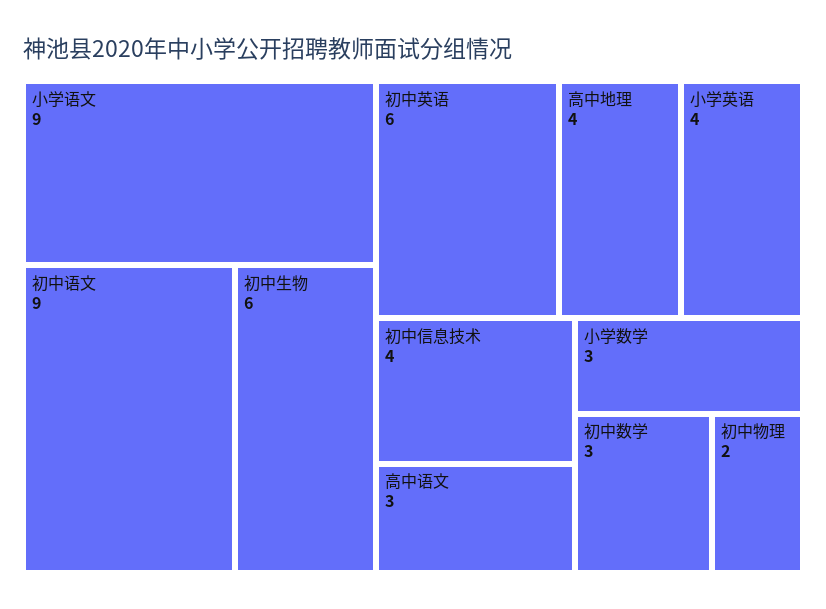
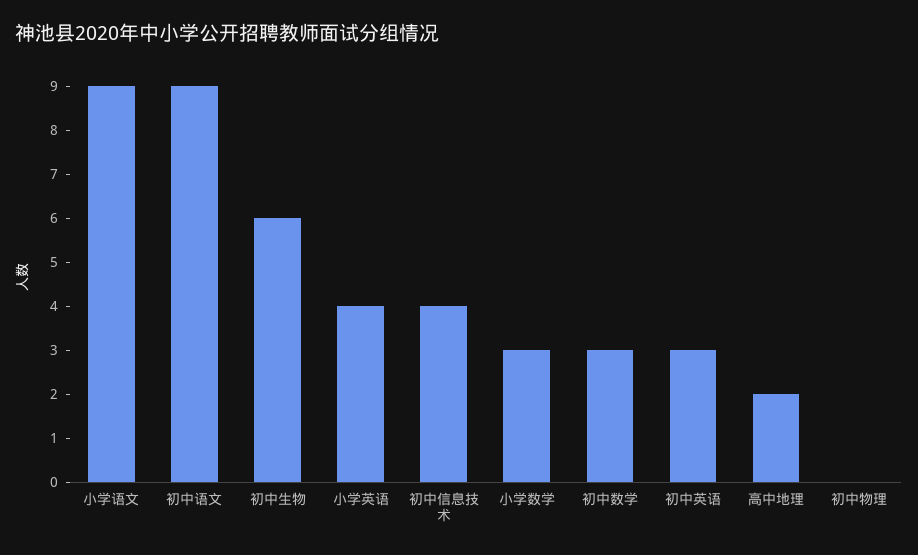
初中英语: 6 -> 3
高中地理: 4 -> 2
高中语文: 3 -> none
初中物理: 2 -> 0

